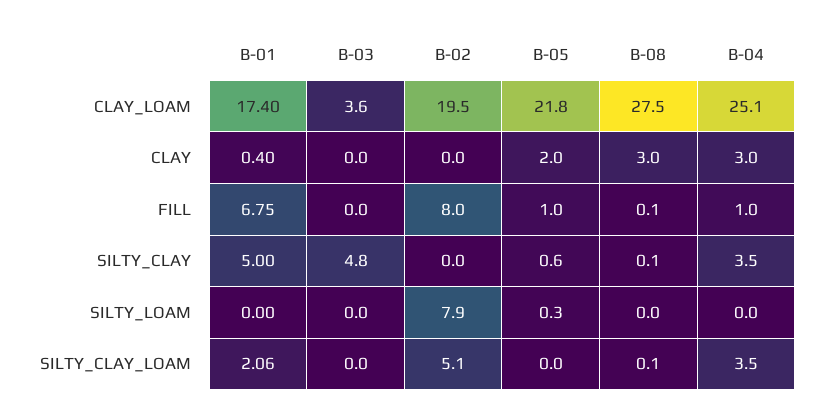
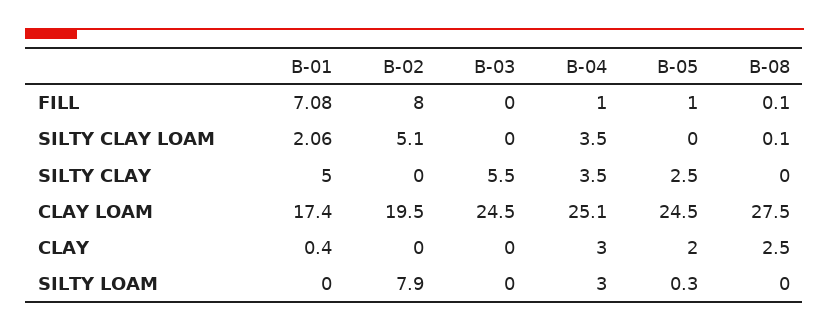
B-03, CLAY_LOAM: 3.6 -> 24.5
B-05, CLAY_LOAM: 21.8 -> 24.5
B-08, CLAY: 3 -> 2.5
B-01, FILL: 6.75 -> 7.08
B-03, SILTY_CLAY: 4.8 -> 5.5
B-05, SILTY_CLAY: 0.6 -> 2.5
B-08, SILTY_CLAY: 0.1 -> 0
B-04, SILTY_LOAM: 0 -> 3

